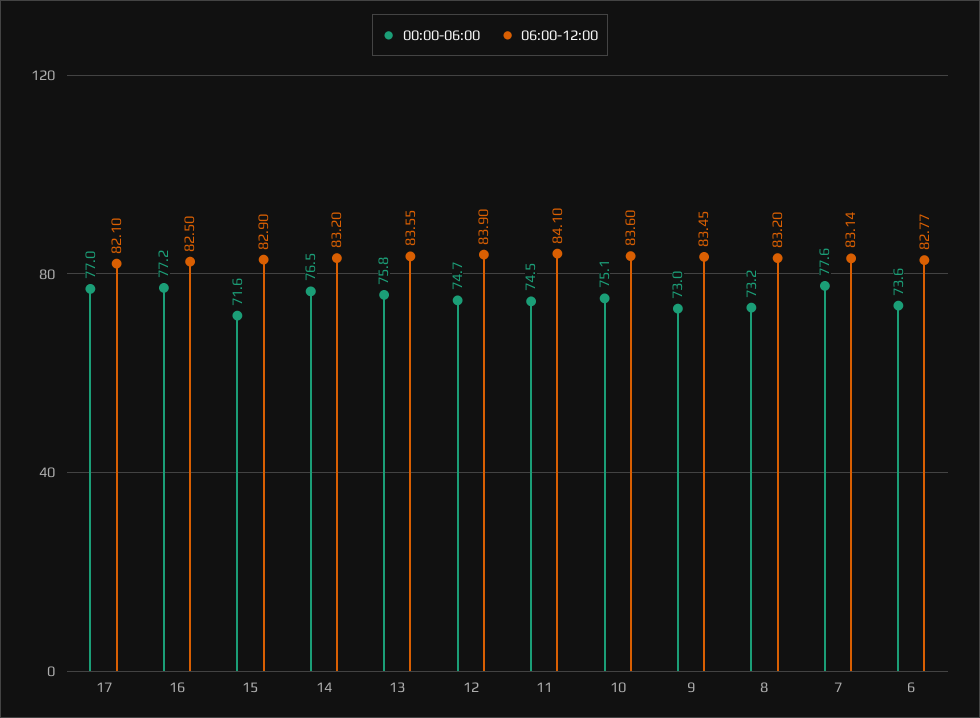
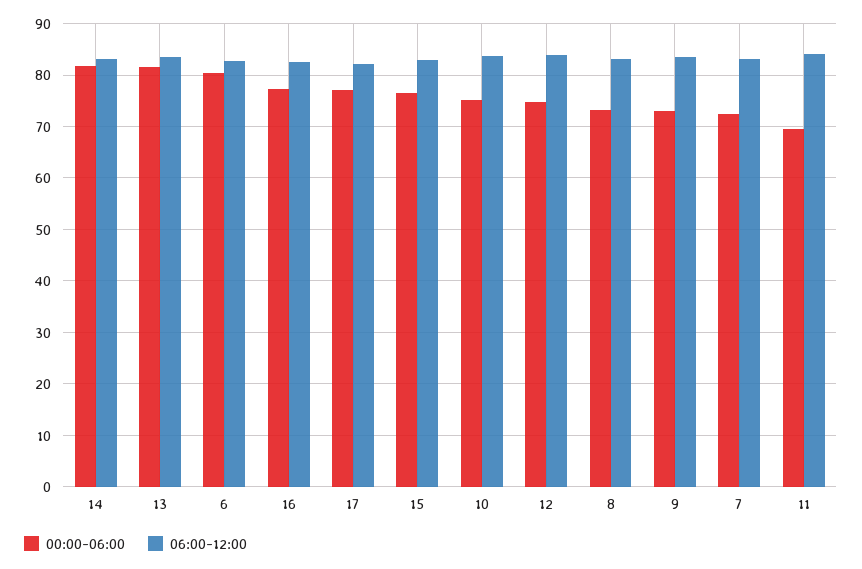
00:00-06:00, 15: 71.6 -> 76
00:00-06:00, 14: 76.5 -> 82
00:00-06:00, 13: 75.8 -> 82
00:00-06:00, 11: 74.5 -> 70
00:00-06:00, 7: 77.6 -> 72
00:00-06:00, 6: 73.6 -> 80

